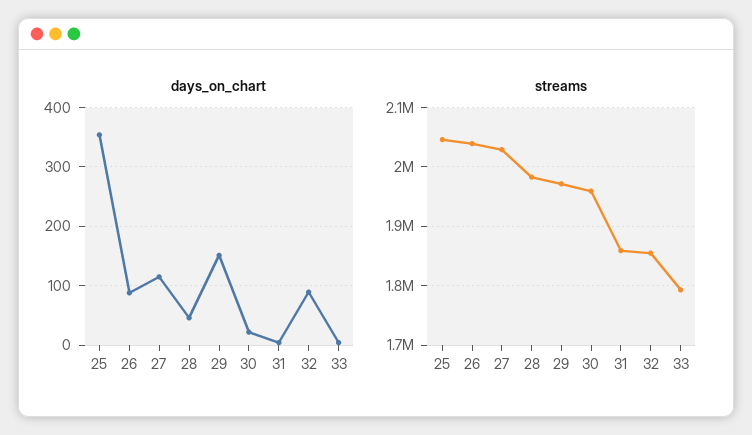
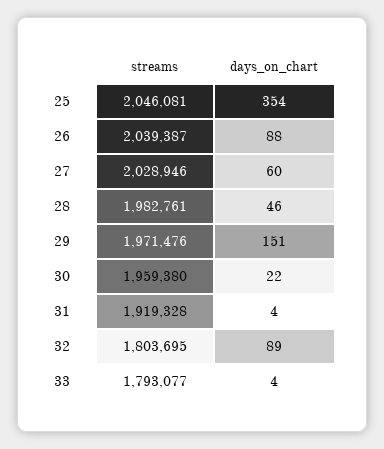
days_on_chart, 27: 120 -> 60
streams, 31: 1860000 -> 1919328
streams, 32: 1860000 -> 1803695

